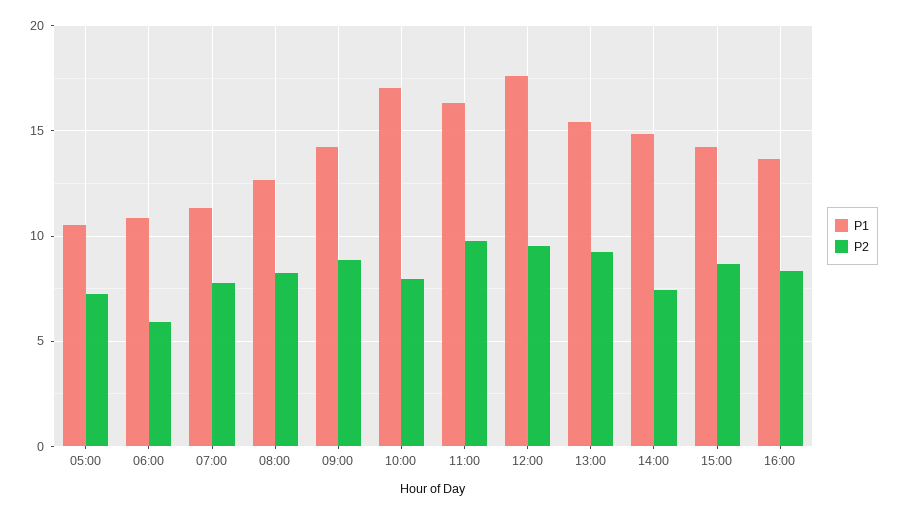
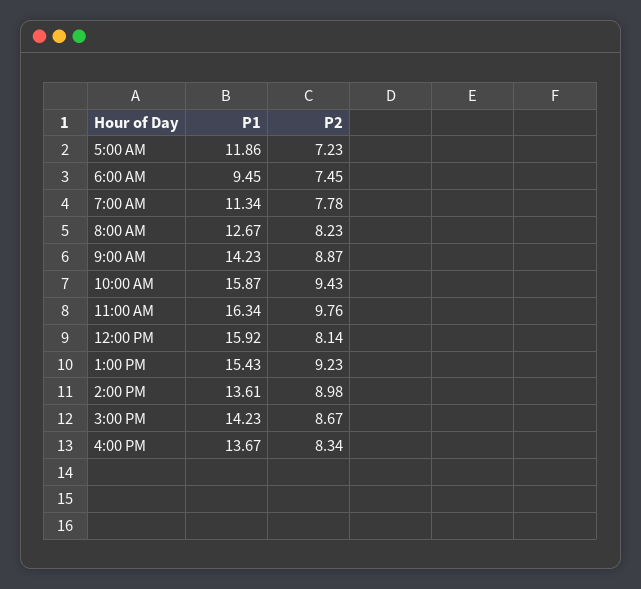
P1, 05:00: 10.5 -> 11.86
P1, 06:00: 11 -> 9.45
P2, 06:00: 6 -> 7.45
P1, 10:00: 17 -> 15.87
P2, 10:00: 8 -> 9.43
P1, 12:00: 17.5 -> 15.92
P2, 12:00: 9.5 -> 8.14
P1, 14:00: 15 -> 13.61
P2, 14:00: 7.5 -> 8.98

